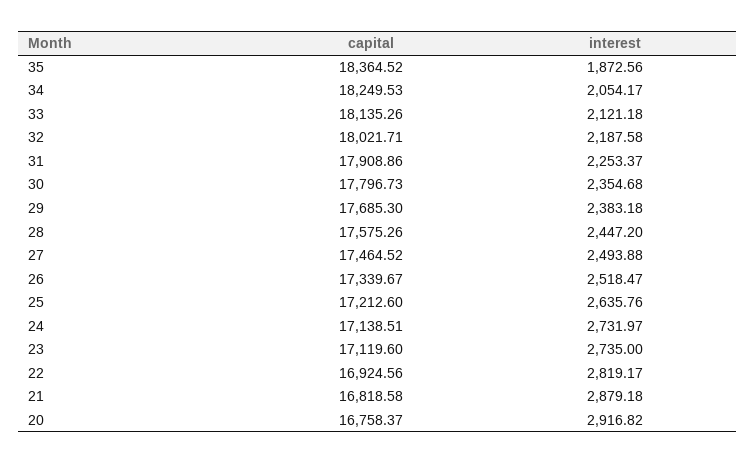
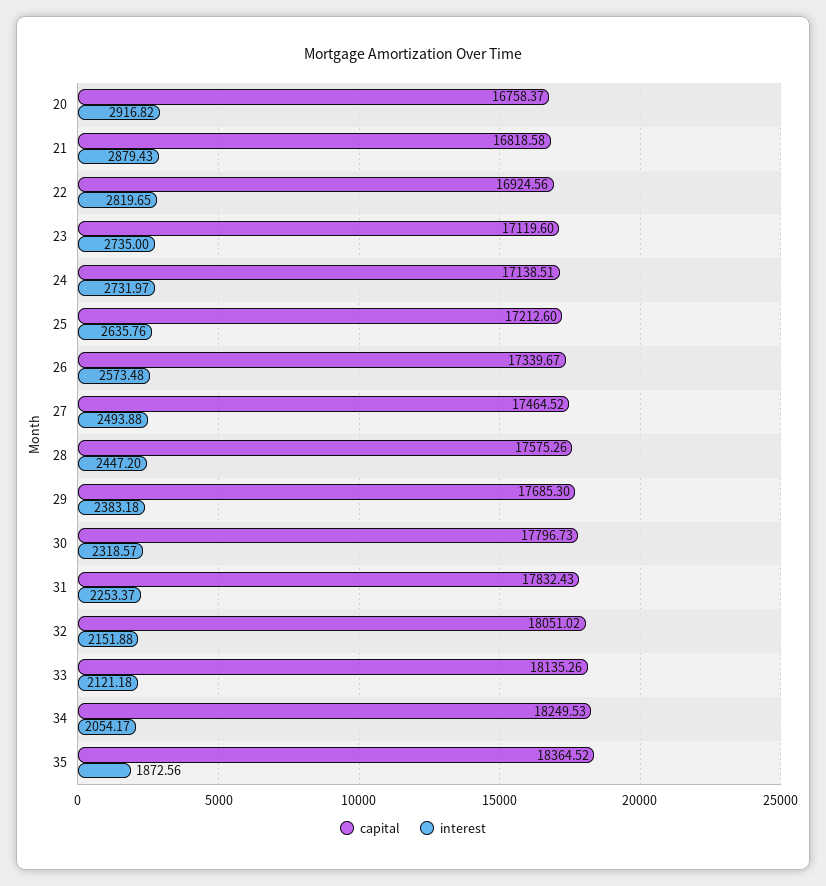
capital, 32: 18021.71 -> 18051.02
interest, 32: 2187.58 -> 2151.88
capital, 31: 17908.86 -> 17832.43
interest, 30: 2354.68 -> 2318.57
interest, 26: 2518.47 -> 2573.48
interest, 22: 2819.17 -> 2819.65
interest, 21: 2879.18 -> 2879.43

